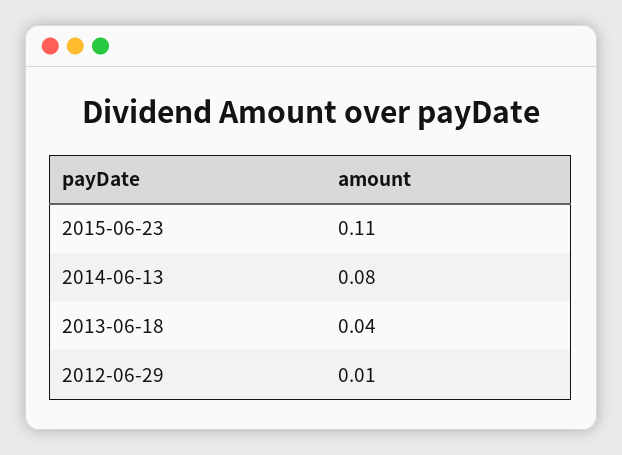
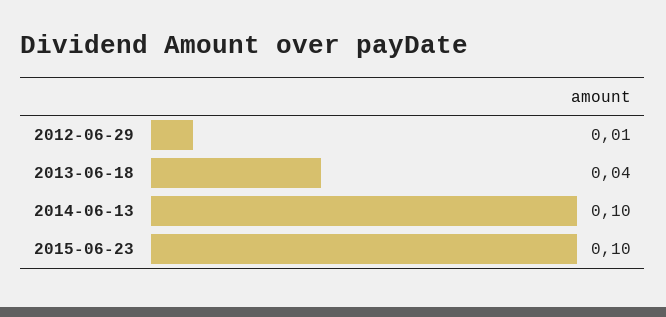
2015-06-23: 0.11 -> 0.1
2014-06-13: 0.08 -> 0.1

